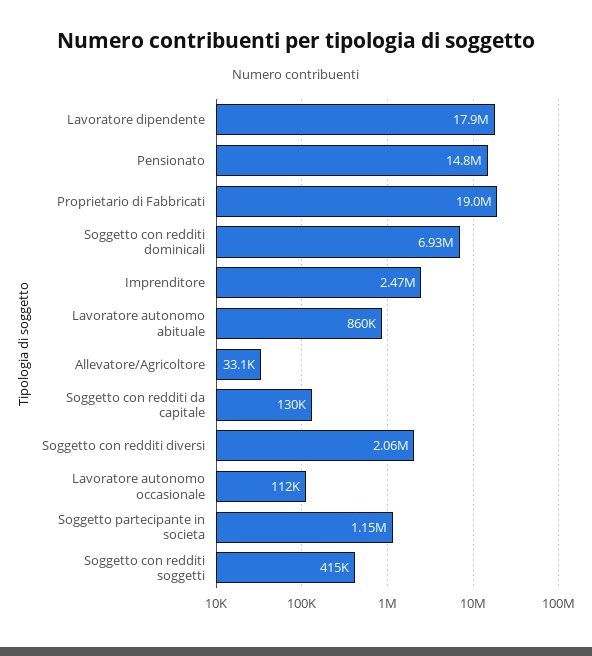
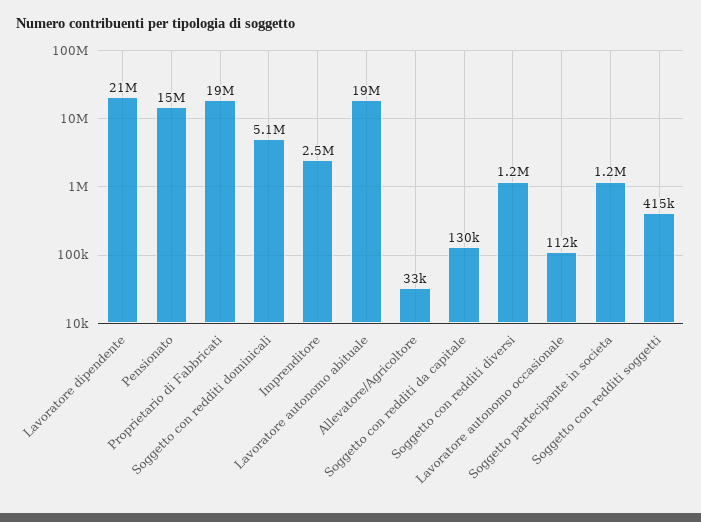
Lavoratore dipendente: 17900000 -> 21000000
Soggetto con redditi dominicali: 6930000 -> 5100000
Lavoratore autonomo abituale: 860000 -> 19000000
Soggetto con redditi diversi: 2060000 -> 1200000

